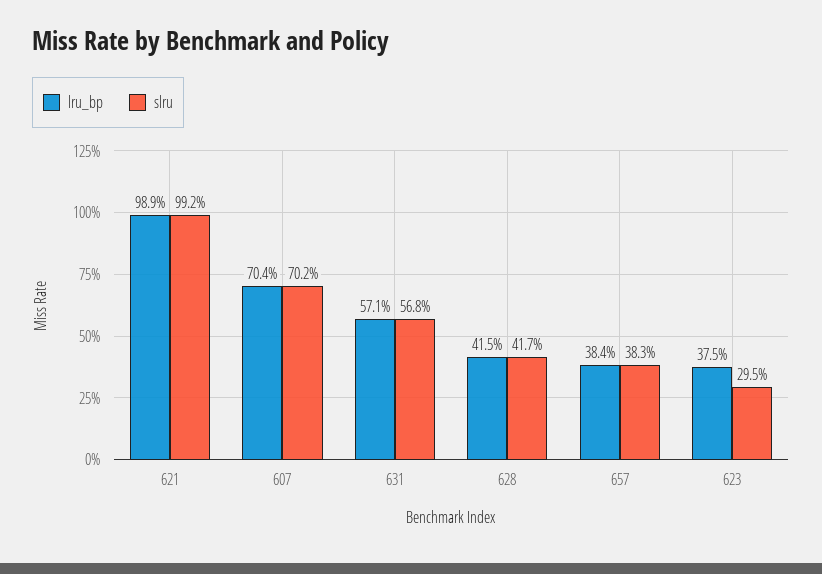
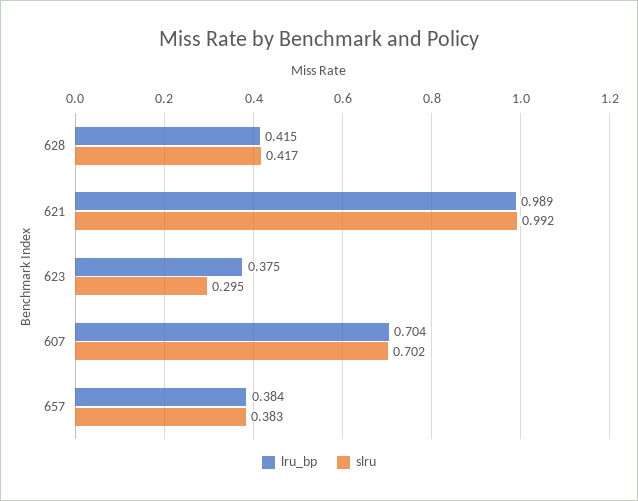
lru_bp, 631: 0.571 -> none
slru, 631: 0.568 -> none

